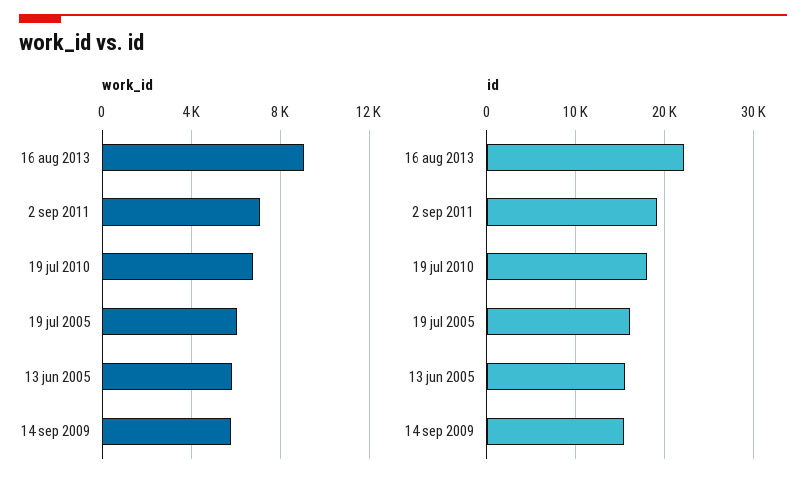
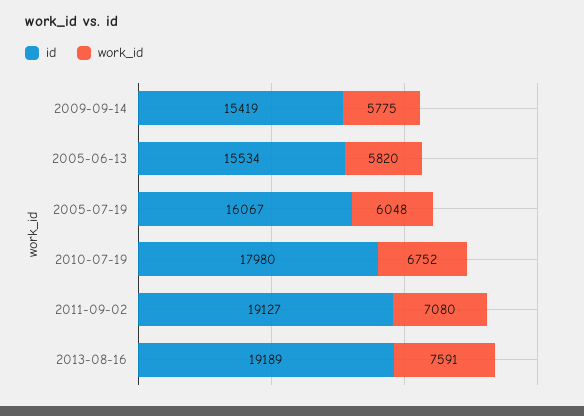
work_id, 16 aug 2013: 9000 -> 7591
id, 16 aug 2013: 22000 -> 19189

